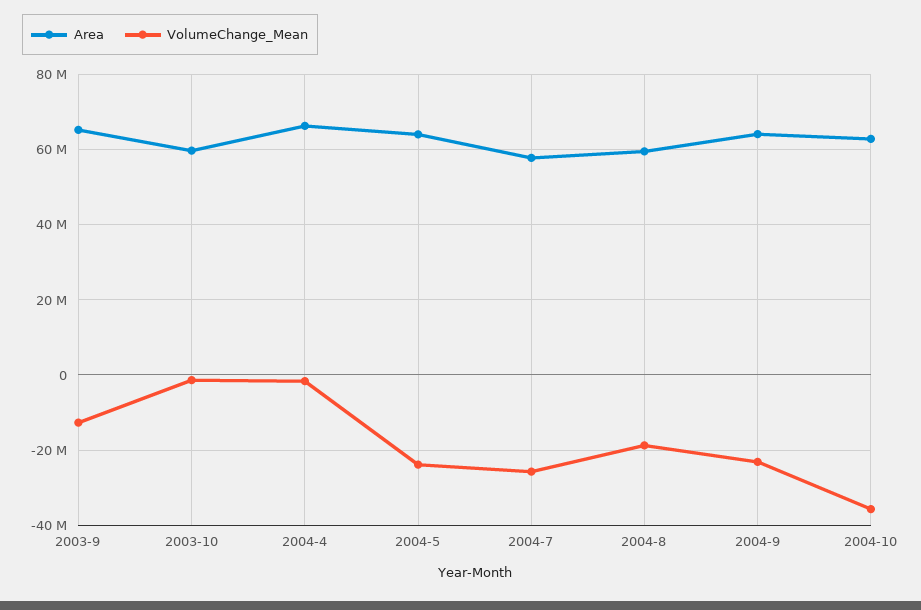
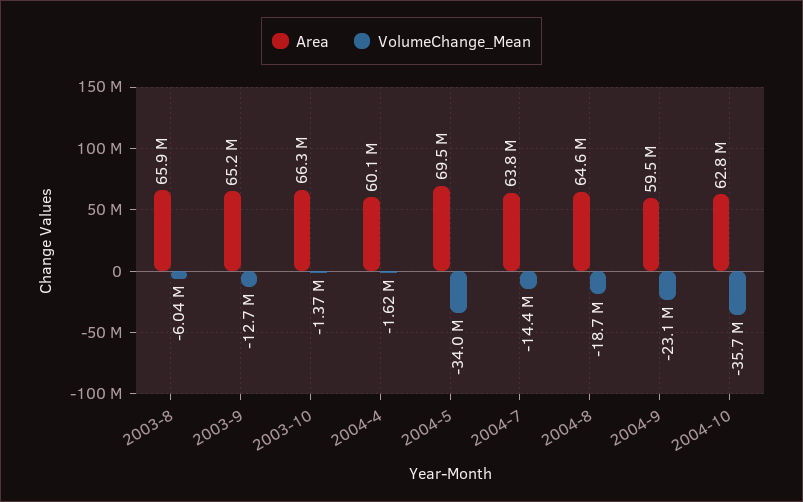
Area, 2003-10: 60000000 -> 66300000
Area, 2004-4: 66000000 -> 60100000
Area, 2004-5: 64000000 -> 69500000
VolumeChange_Mean, 2004-5: -24000000 -> -34000000
Area, 2004-7: 58000000 -> 63800000
VolumeChange_Mean, 2004-7: -26000000 -> -14400000
Area, 2004-8: 60000000 -> 64600000
Area, 2004-9: 64000000 -> 59500000
Area, 2003-8: none -> 65900000
VolumeChange_Mean, 2003-8: none -> -6040000

